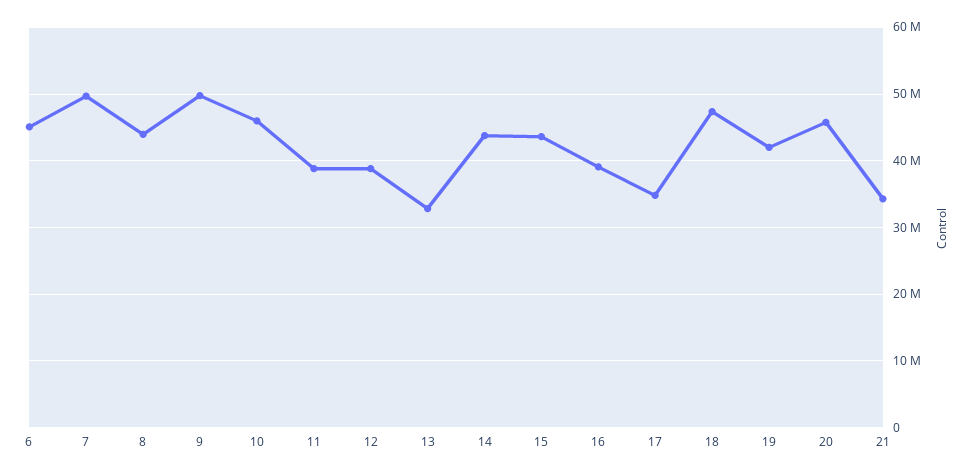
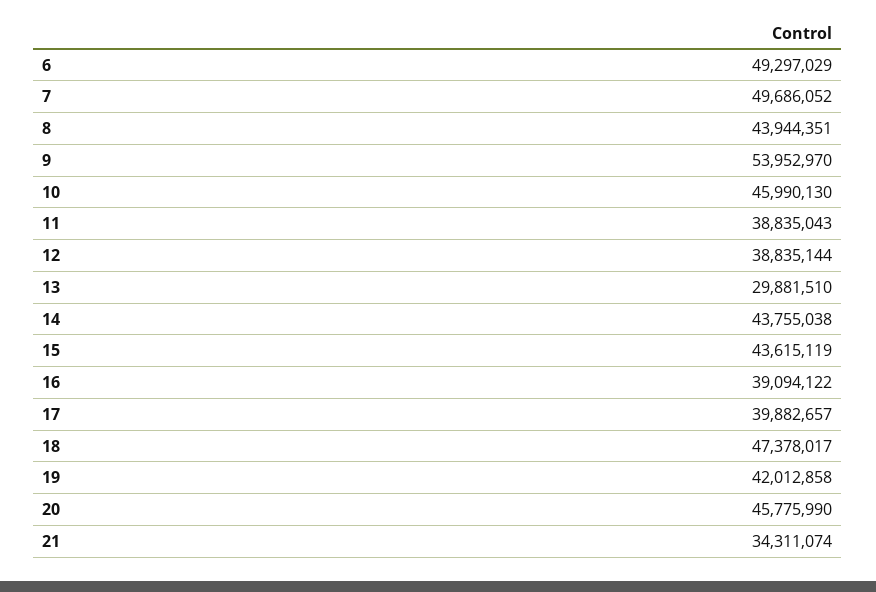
6: 45000000 -> 49297029
9: 50000000 -> 53952970
13: 33000000 -> 29881510
17: 35000000 -> 39882657

